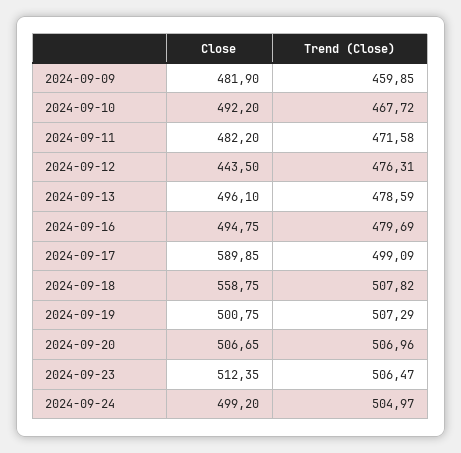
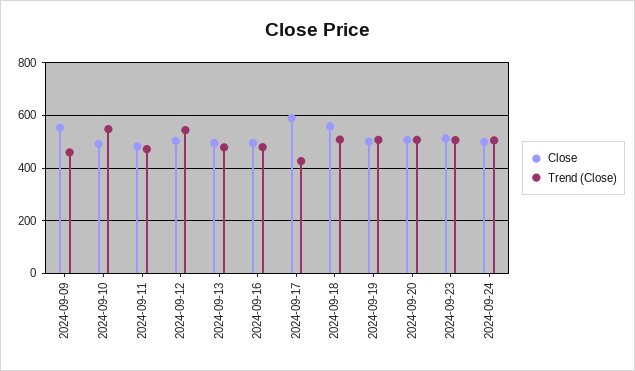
Close, 2024-09-09: 481.9 -> 550
Trend (Close), 2024-09-10: 467.72 -> 550
Close, 2024-09-12: 443.5 -> 500
Trend (Close), 2024-09-12: 476.31 -> 550
Trend (Close), 2024-09-17: 499.09 -> 425

